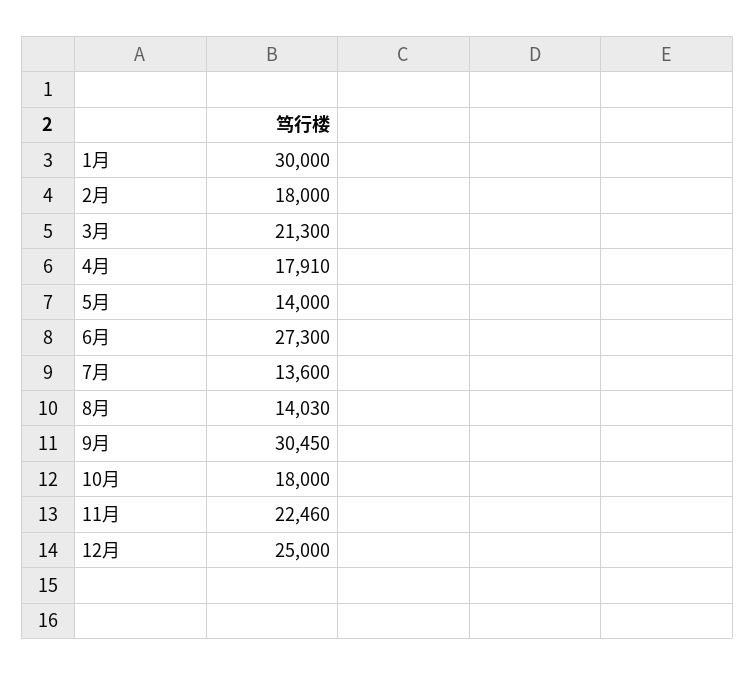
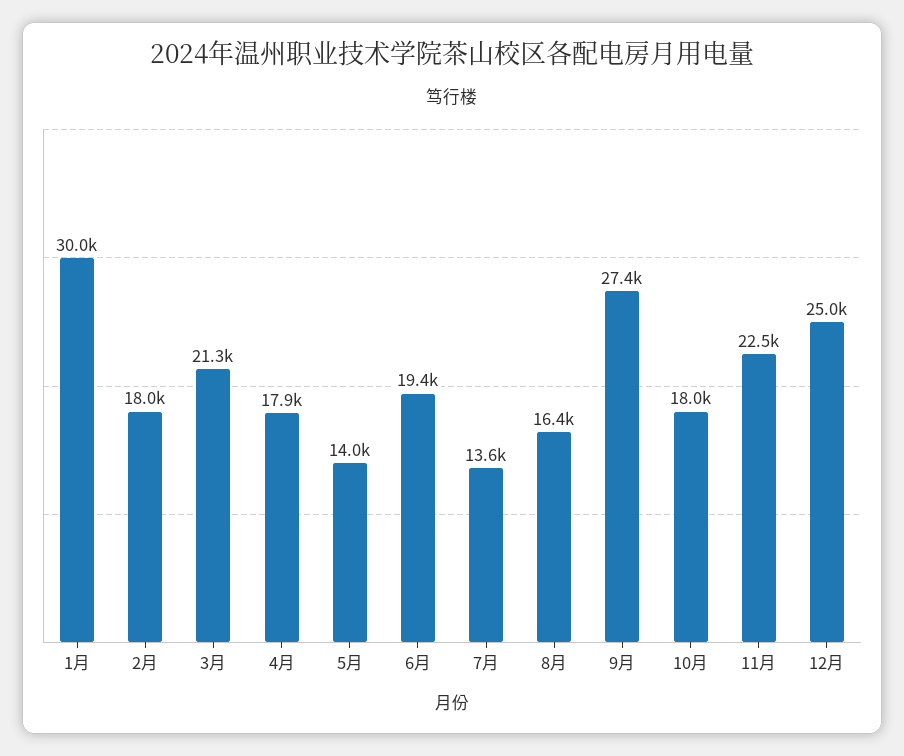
6月: 27300 -> 19400
8月: 14030 -> 16400
9月: 30450 -> 27400

